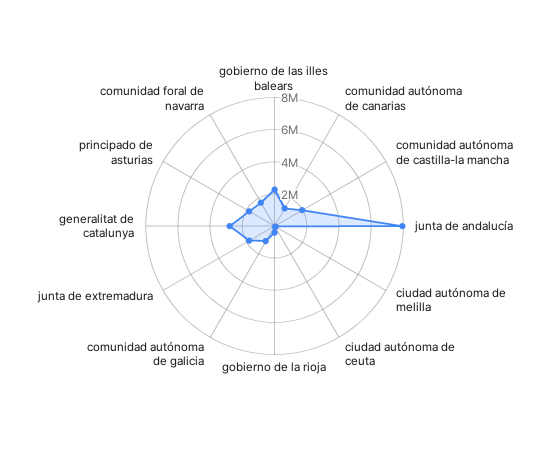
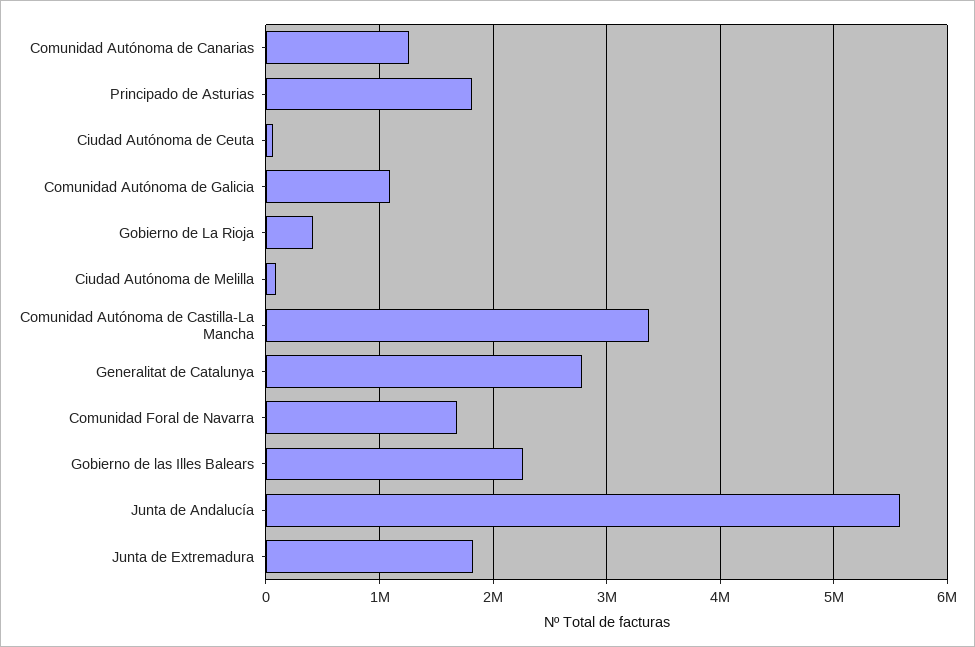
comunidad autónoma de castilla-la mancha: 2000000 -> 3400000
junta de andalucía: 8000000 -> 5600000

